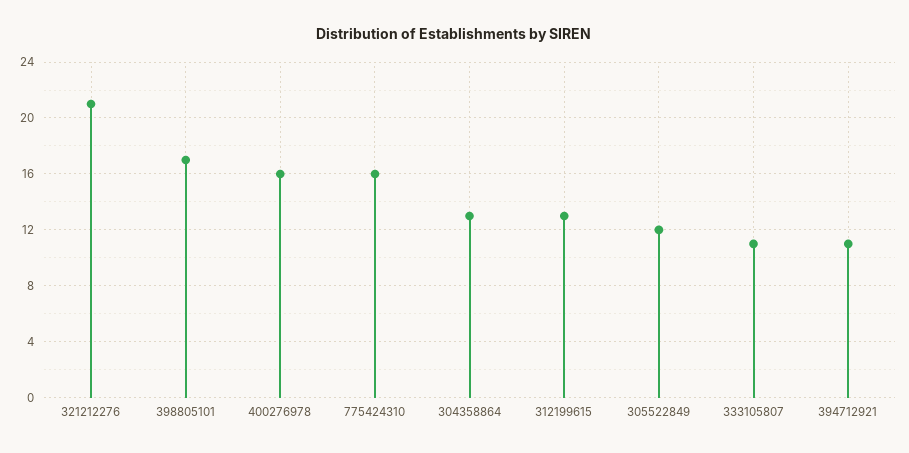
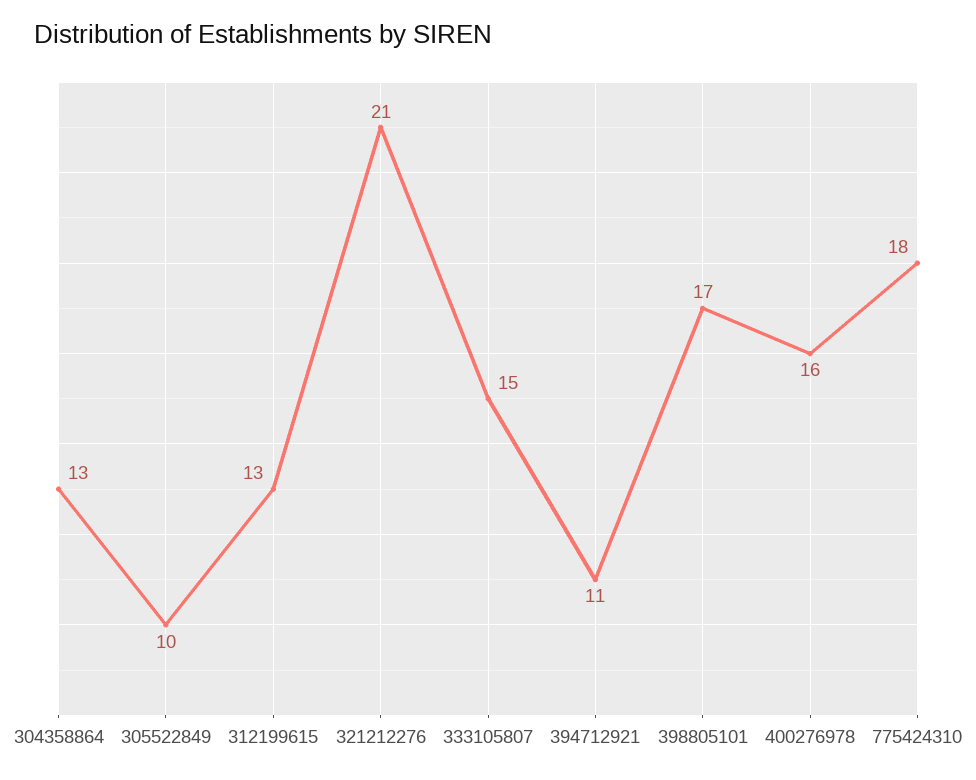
775424310: 16 -> 18
305522849: 12 -> 10
333105807: 11 -> 15

